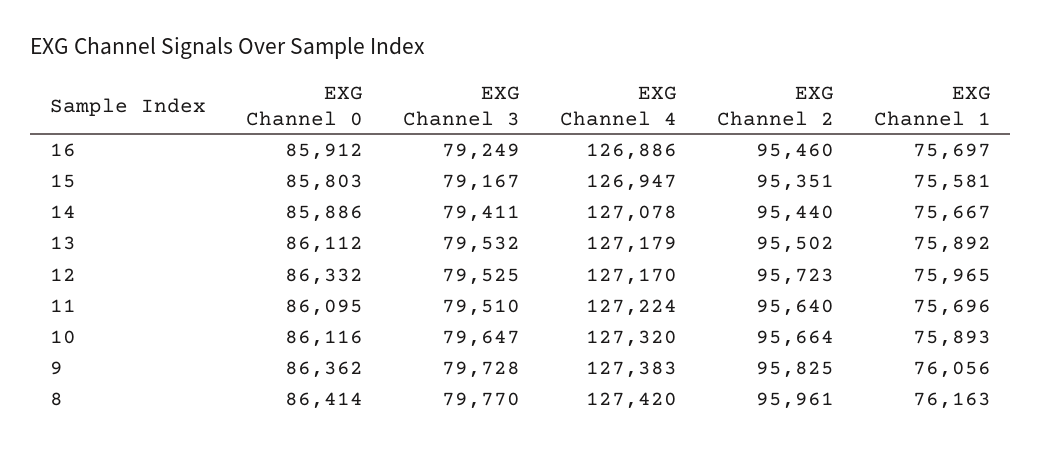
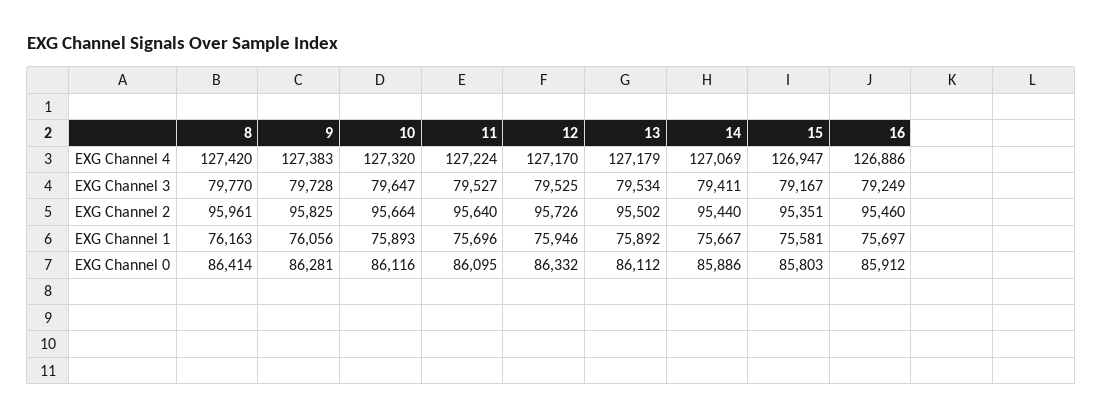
EXG Channel 4, 14: 127078 -> 127069
EXG Channel 3, 13: 79532 -> 79534
EXG Channel 2, 12: 95723 -> 95726
EXG Channel 1, 12: 75965 -> 75946
EXG Channel 3, 11: 79510 -> 79527
EXG Channel 0, 9: 86362 -> 86281

